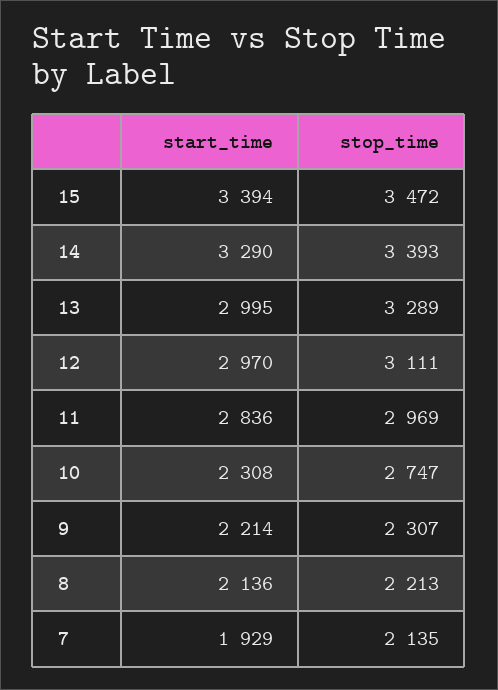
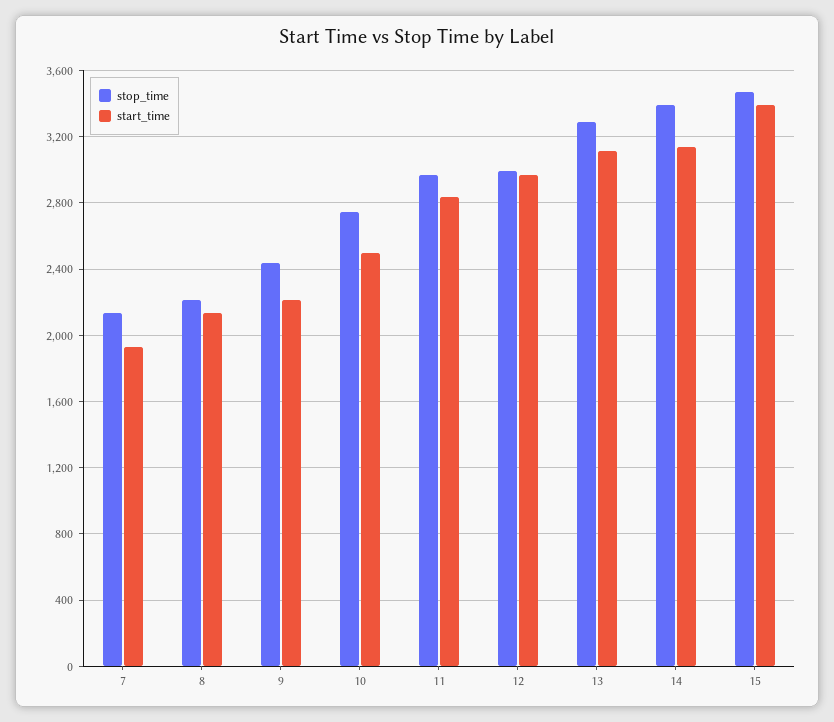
start_time, 14: 3290 -> 3150
start_time, 13: 2995 -> 3100
stop_time, 12: 3111 -> 3000
start_time, 10: 2308 -> 2500
stop_time, 9: 2307 -> 2450

